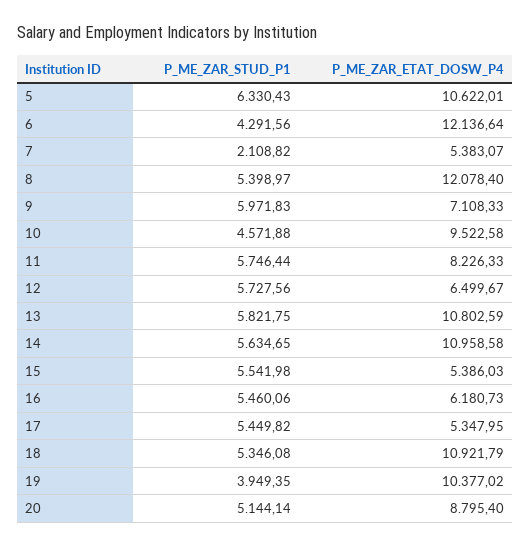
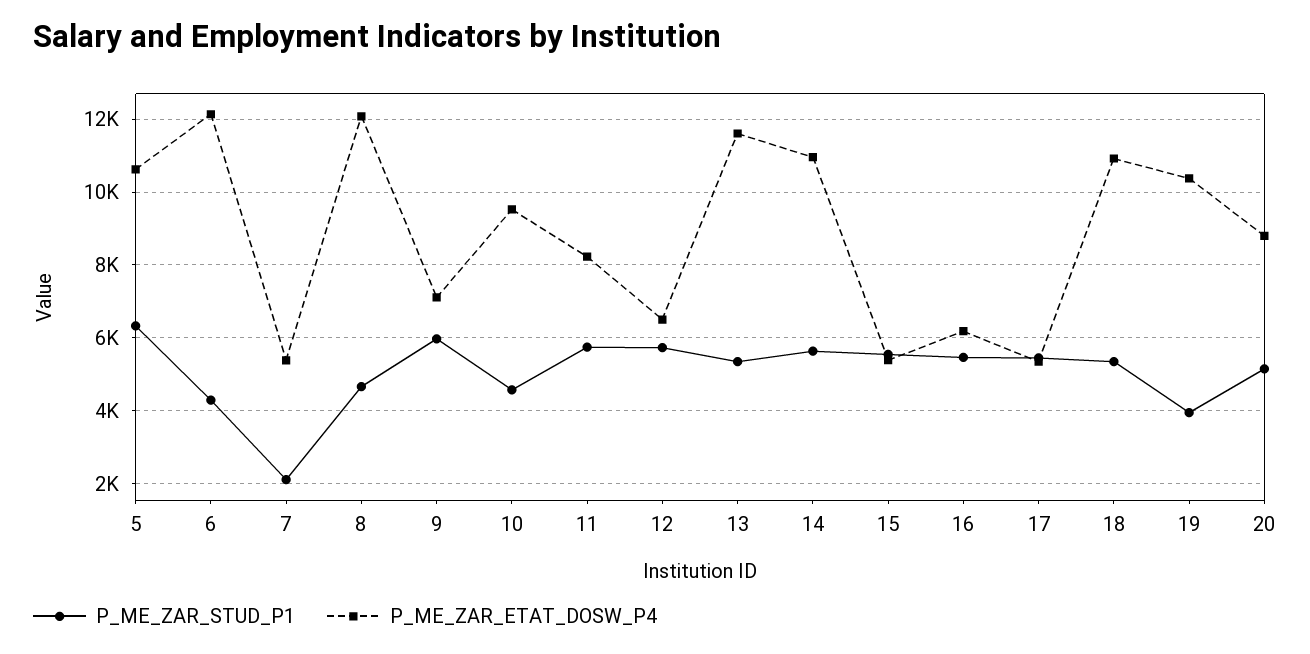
P_ME_ZAR_STUD_P1, 8: 5398.97 -> 4600
P_ME_ZAR_STUD_P1, 13: 5821.75 -> 5400
P_ME_ZAR_ETAT_DOSW_P4, 13: 10802.59 -> 11600

